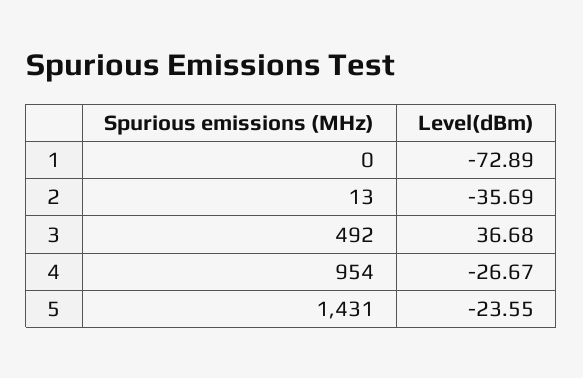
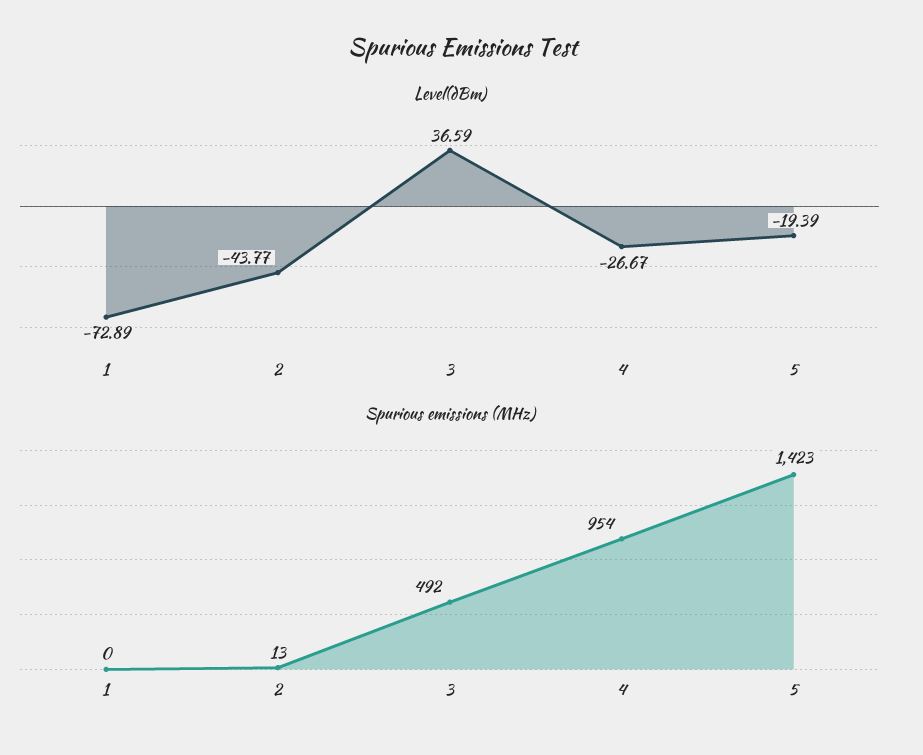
Level(dBm), 2: -35.69 -> -43.77
Level(dBm), 3: 36.68 -> 36.59
Spurious emissions (MHz), 5: 1431 -> 1423
Level(dBm), 5: -23.55 -> -19.39

